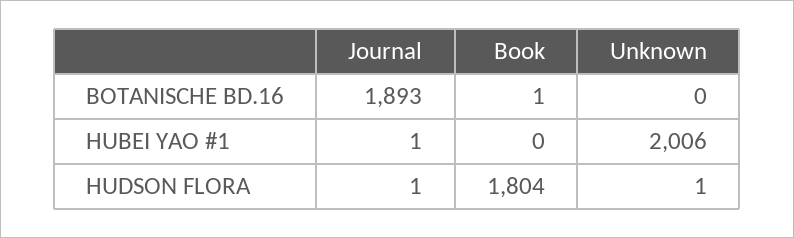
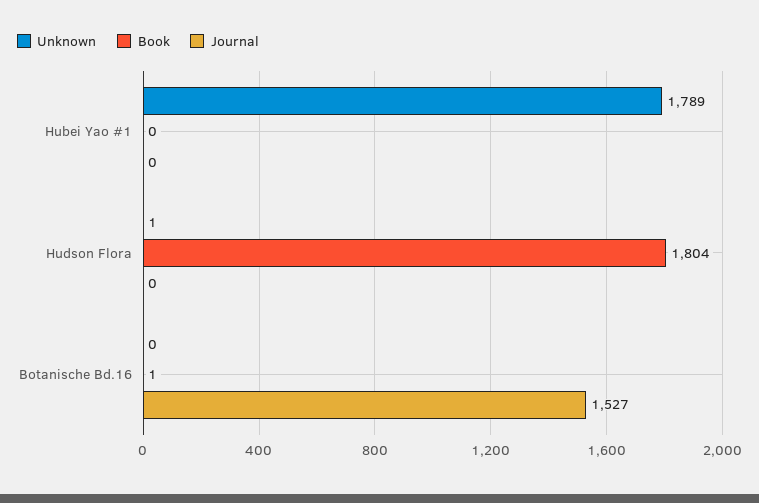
Journal, BOTANISCHE BD.16: 1893 -> 1527
Journal, HUBEI YAO #1: 1 -> 0
Unknown, HUBEI YAO #1: 2006 -> 1789
Journal, HUDSON FLORA: 1 -> 0

